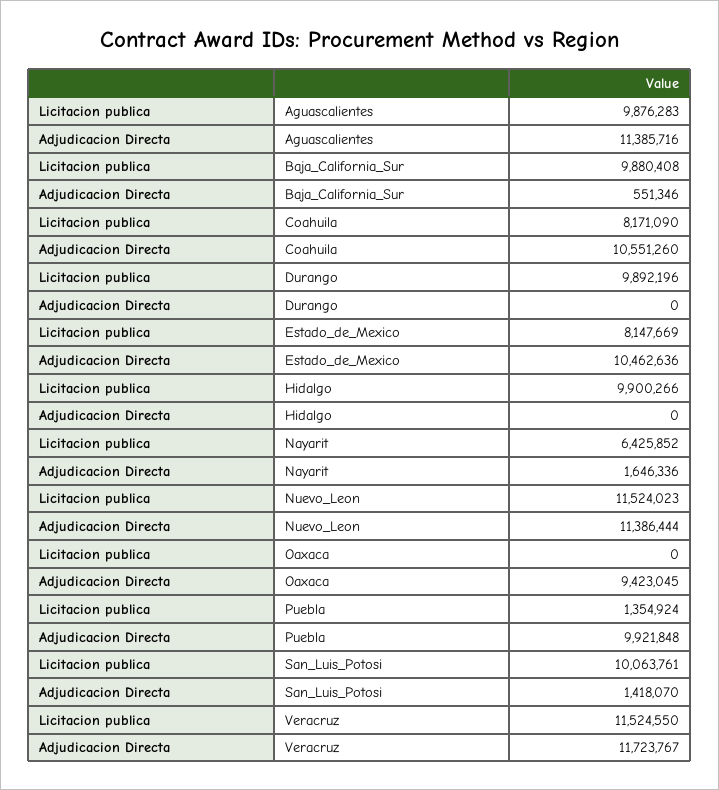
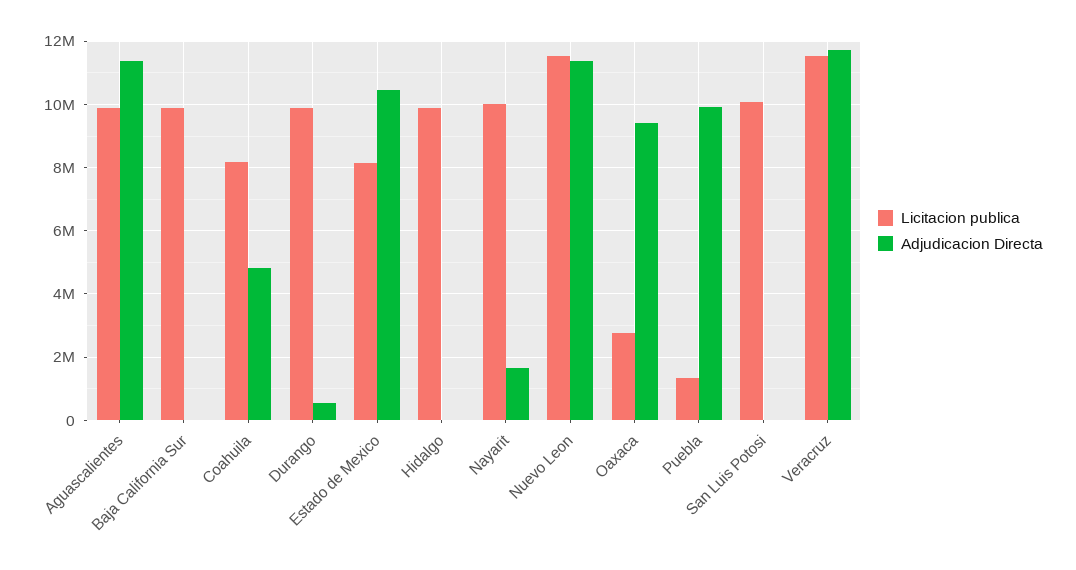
Adjudicacion Directa, Baja_California_Sur: 551346 -> 0
Adjudicacion Directa, Coahuila: 10551260 -> 4800000
Adjudicacion Directa, Durango: 0 -> 600000
Licitacion publica, Nayarit: 6425852 -> 10000000
Licitacion publica, Oaxaca: 0 -> 2800000
Adjudicacion Directa, San_Luis_Potosi: 1418070 -> 0

